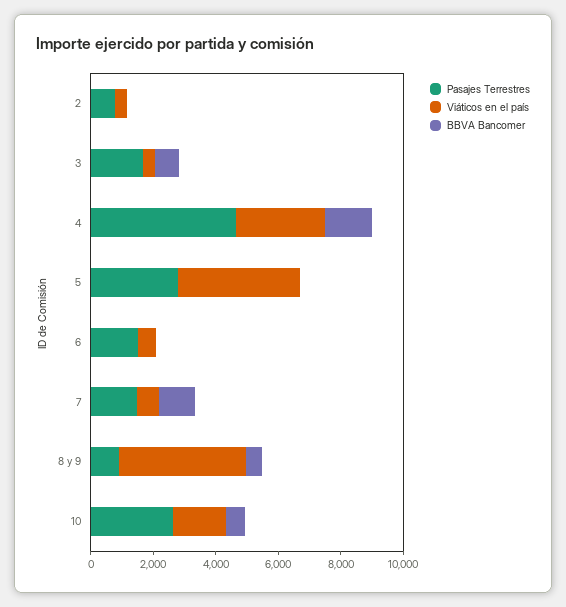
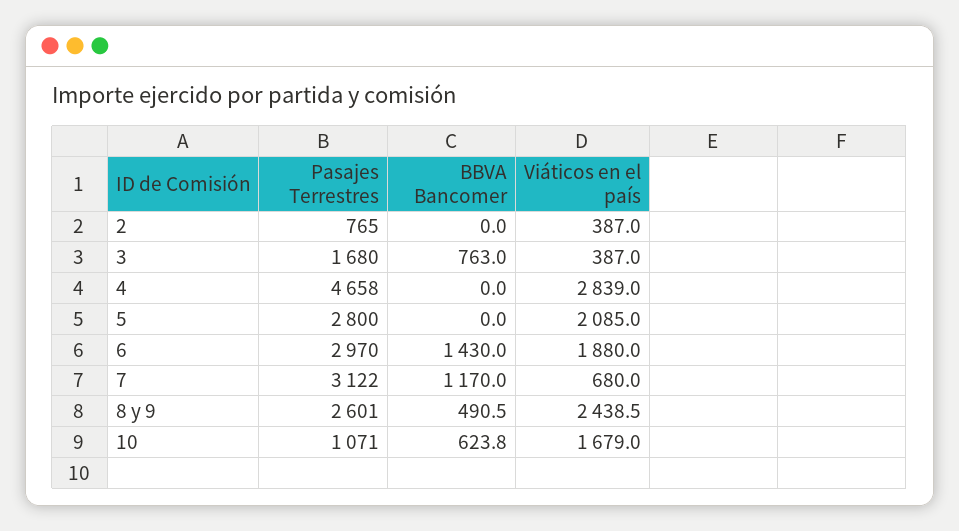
BBVA Bancomer, 4: 1500 -> 0
Viáticos en el país, 5: 4000 -> 2085
Pasajes Terrestres, 6: 1500 -> 2970
Viáticos en el país, 6: 500 -> 1880
BBVA Bancomer, 6: 0 -> 1430
Pasajes Terrestres, 7: 1500 -> 3122
Pasajes Terrestres, 8 y 9: 1000 -> 2601
Viáticos en el país, 8 y 9: 4000 -> 2438.5
Pasajes Terrestres, 10: 2500 -> 1071

